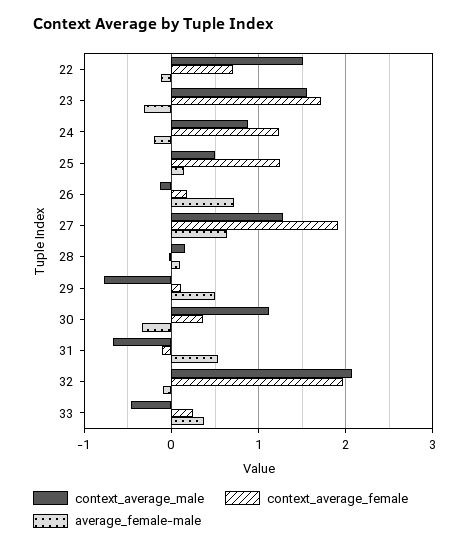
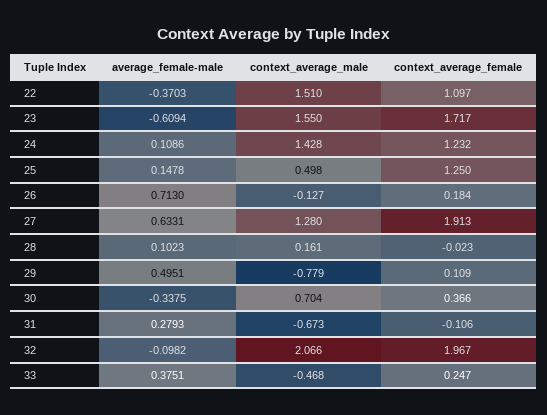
context_average_female, 22: 0.7 -> 1.097
average_female-male, 22: -0.1 -> -0.3703
average_female-male, 23: -0.3 -> -0.6094
context_average_male, 24: 0.9 -> 1.428
average_female-male, 24: -0.2 -> 0.1086
context_average_male, 30: 1.1 -> 0.704
average_female-male, 31: 0.5 -> 0.2793

